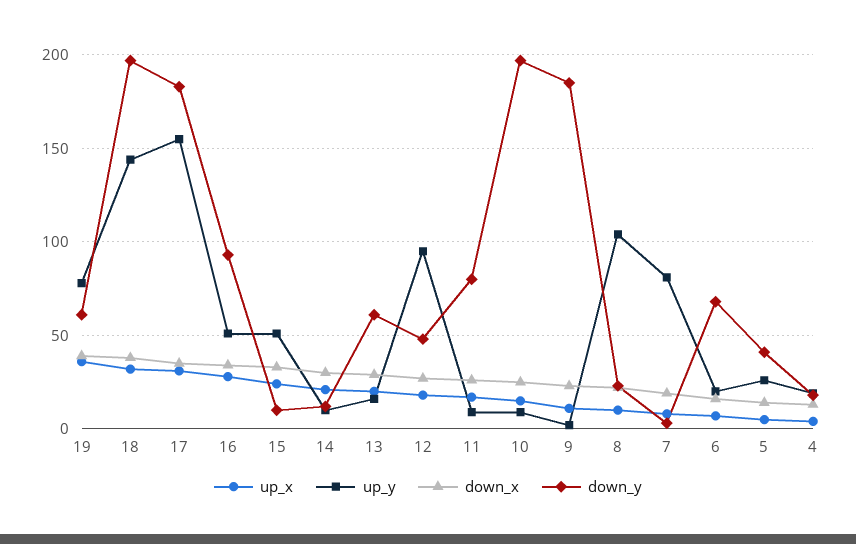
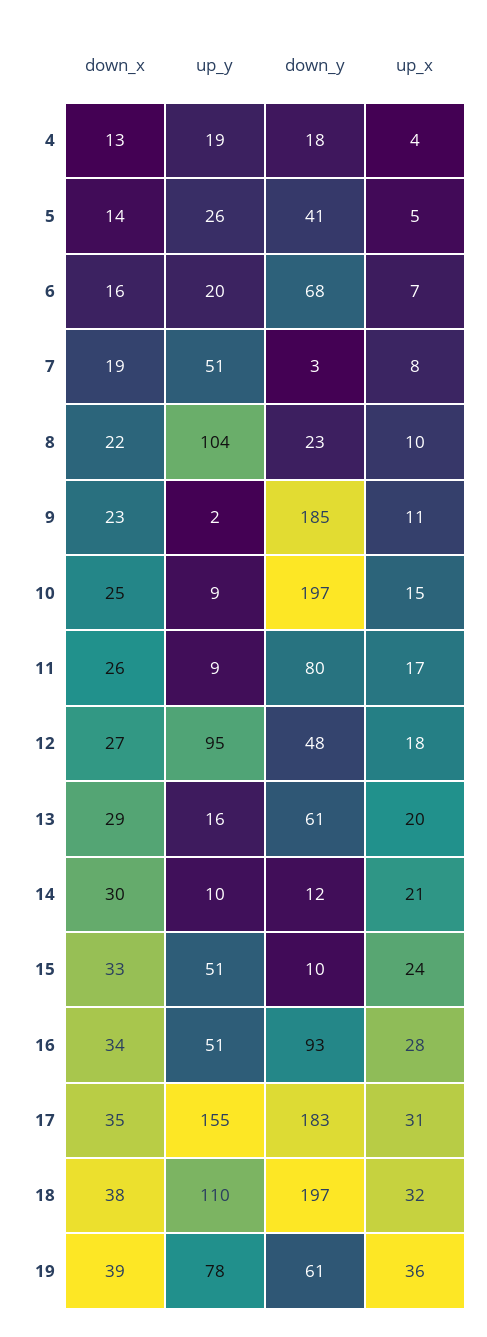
up_y, 18: 145 -> 110
up_y, 7: 80 -> 51

